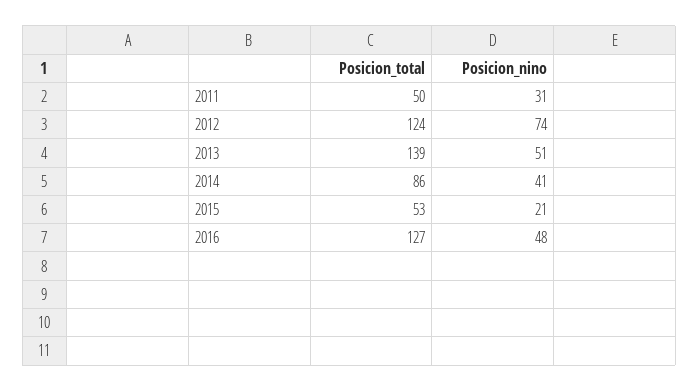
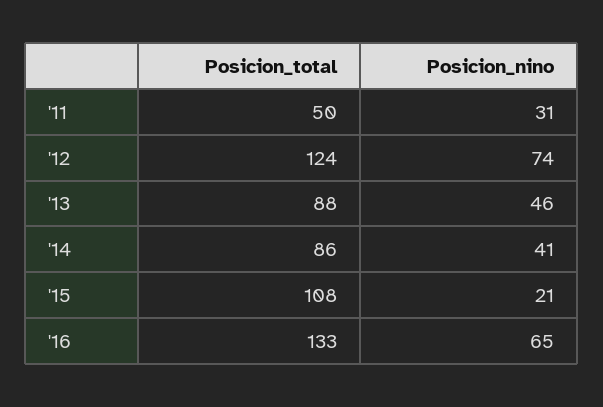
Posicion_total, 2013: 139 -> 88
Posicion_nino, 2013: 51 -> 46
Posicion_total, 2015: 53 -> 108
Posicion_total, 2016: 127 -> 133
Posicion_nino, 2016: 48 -> 65

